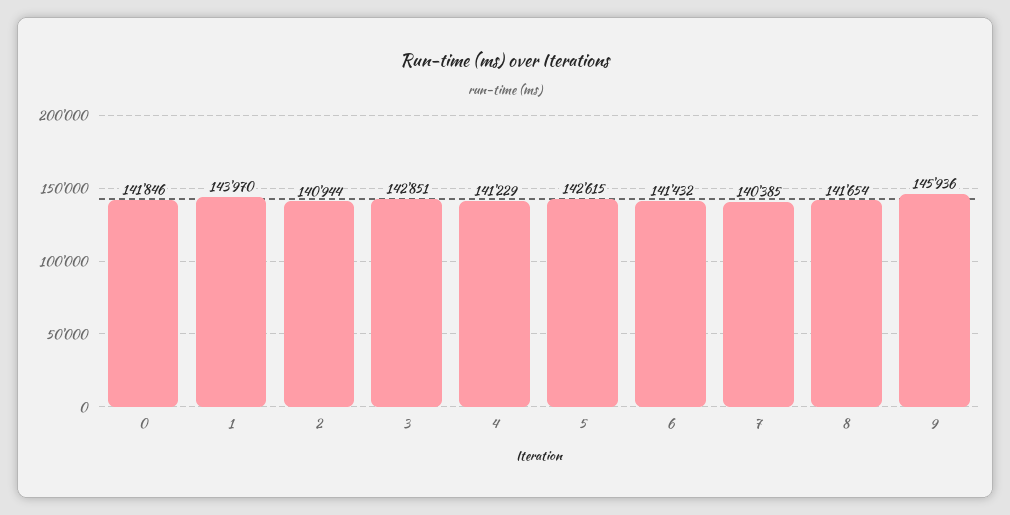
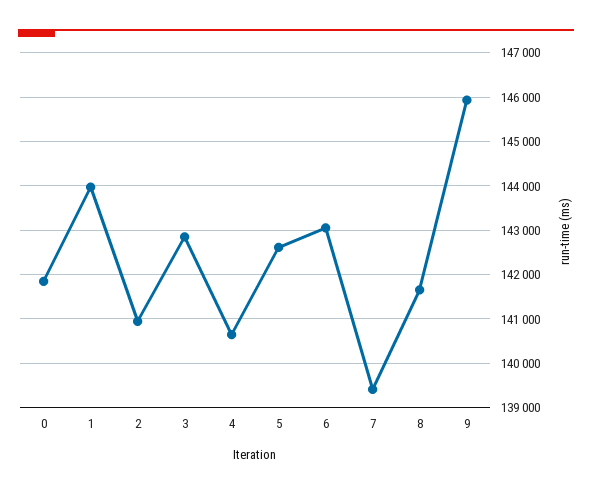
4: 141229 -> 140600
6: 141432 -> 143000
7: 140385 -> 139400

